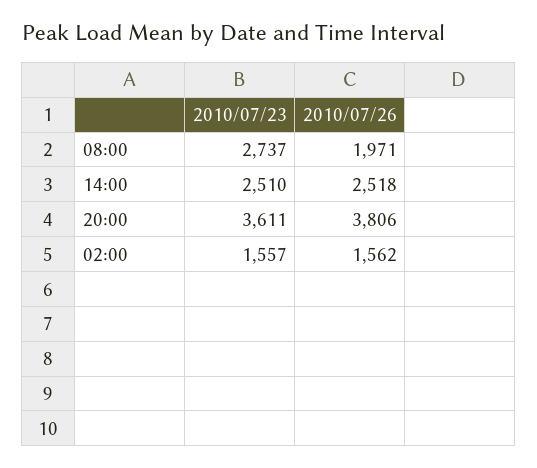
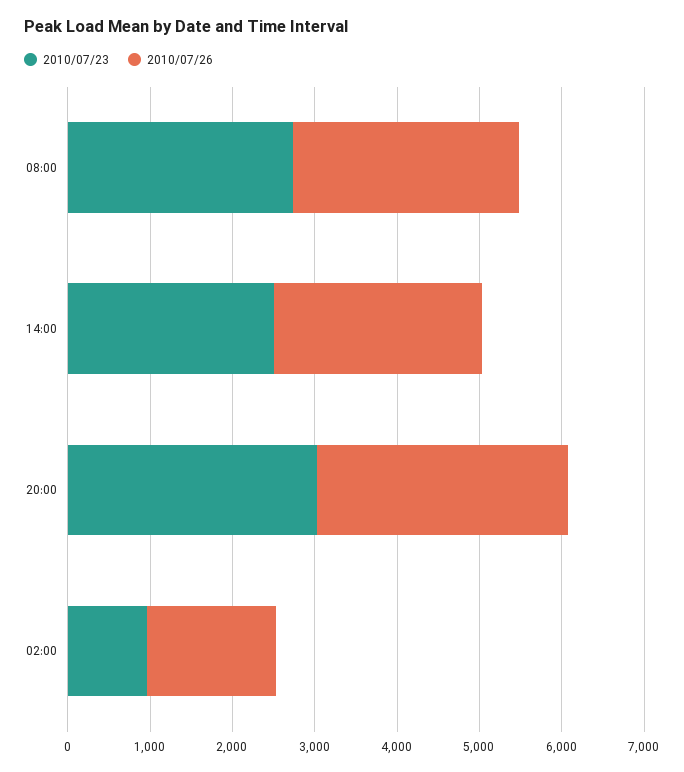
2010/07/26, 08:00: 1971 -> 2800
2010/07/23, 20:00: 3611 -> 3000
2010/07/26, 20:00: 3806 -> 3000
2010/07/23, 02:00: 1557 -> 1000

